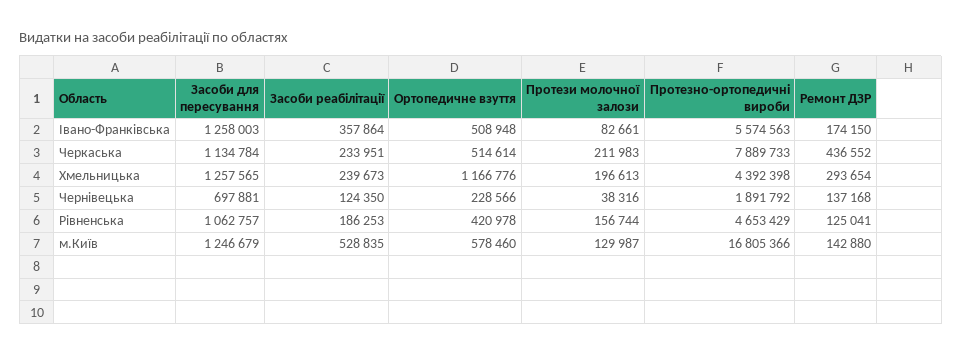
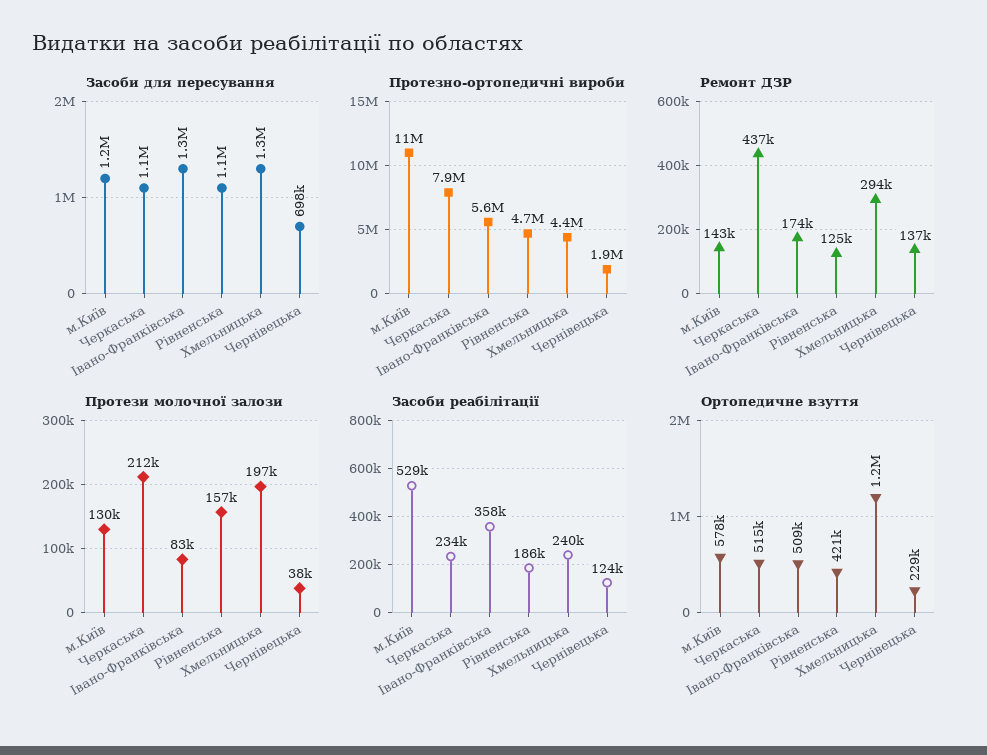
Протезно-ортопедичні вироби, м.Київ: 16805366 -> 11000000

